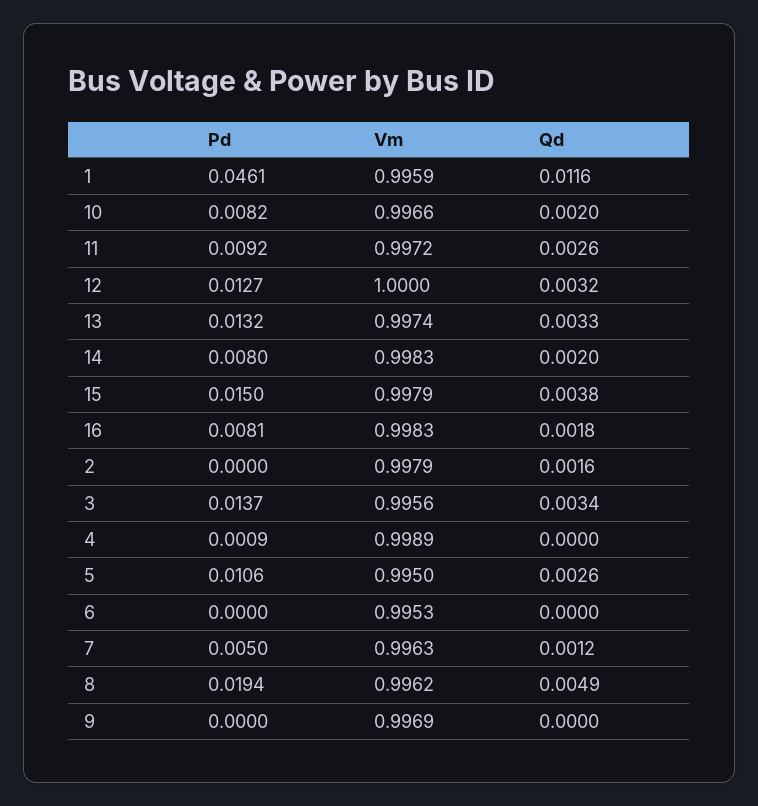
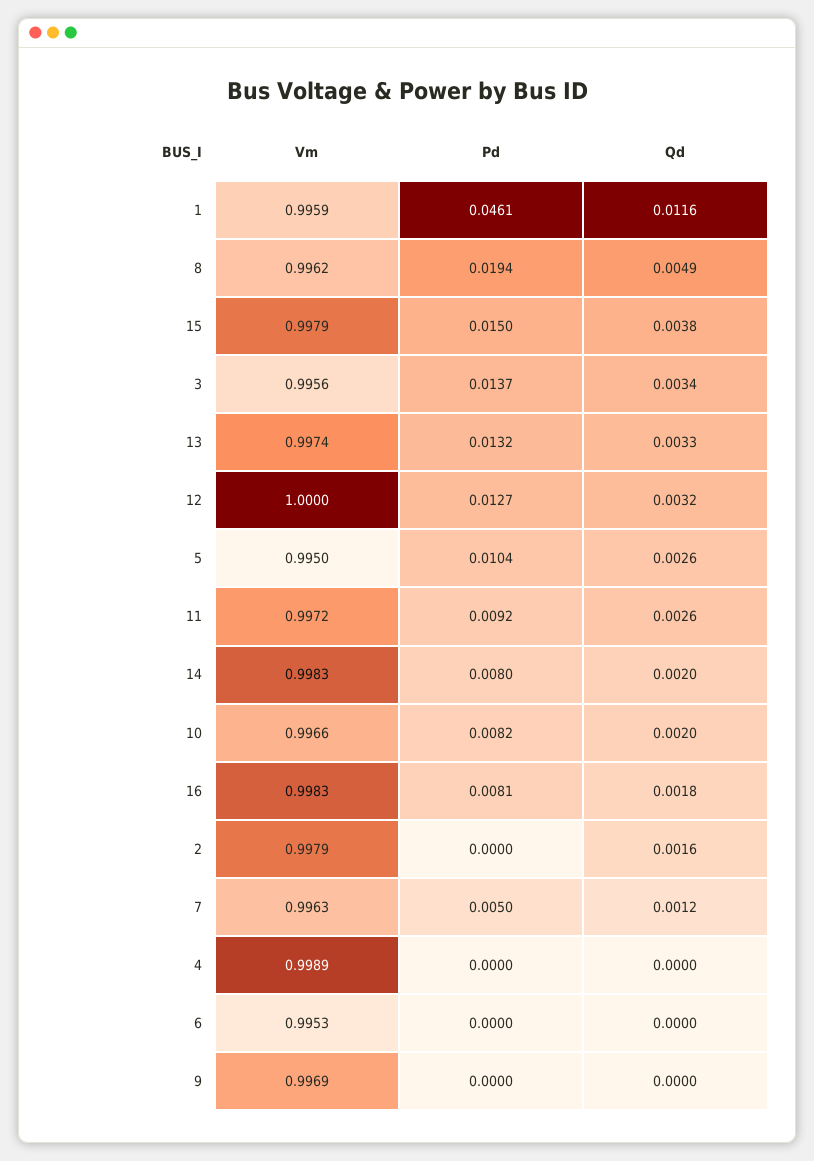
Pd, 4: 0.0009 -> 0
Pd, 5: 0.0106 -> 0.0104

